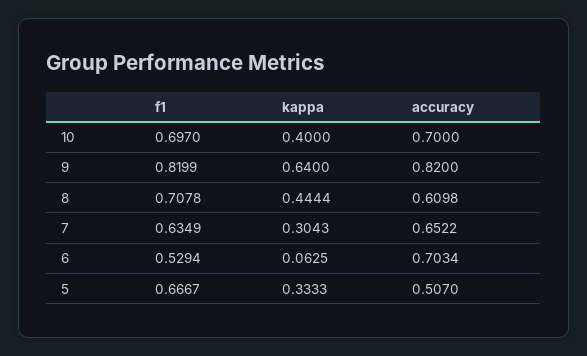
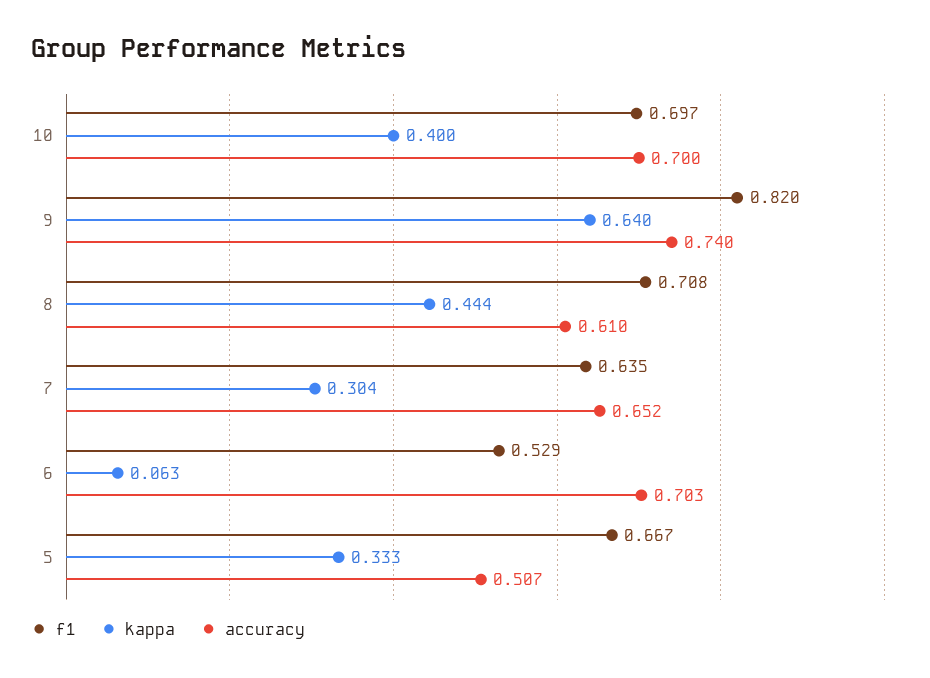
accuracy, 9: 0.82 -> 0.74

